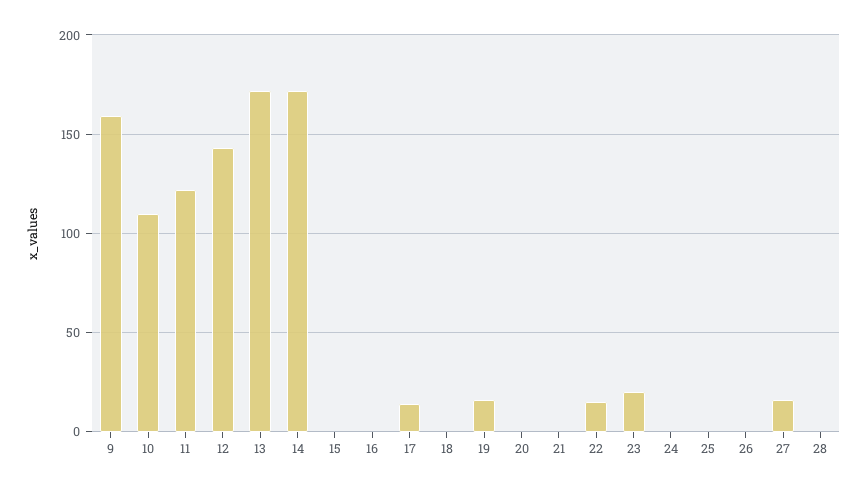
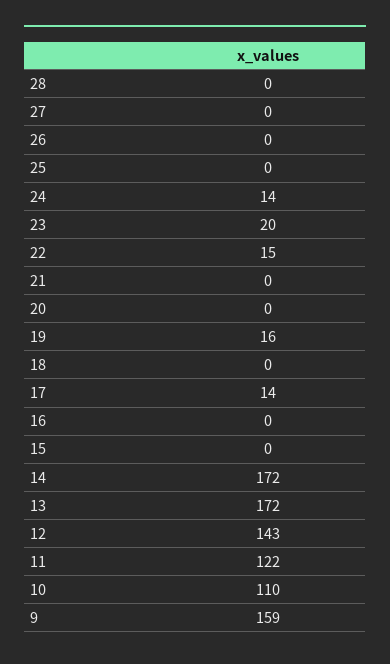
24: 0 -> 14
27: 15 -> 0

